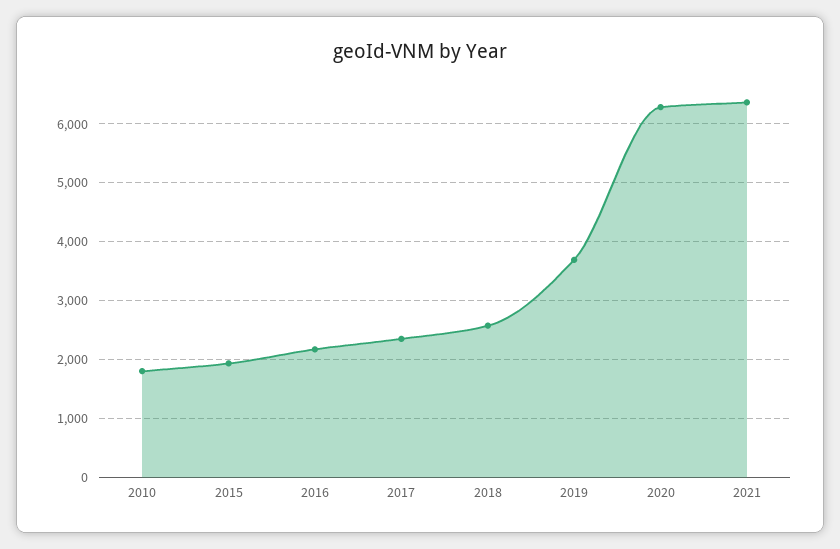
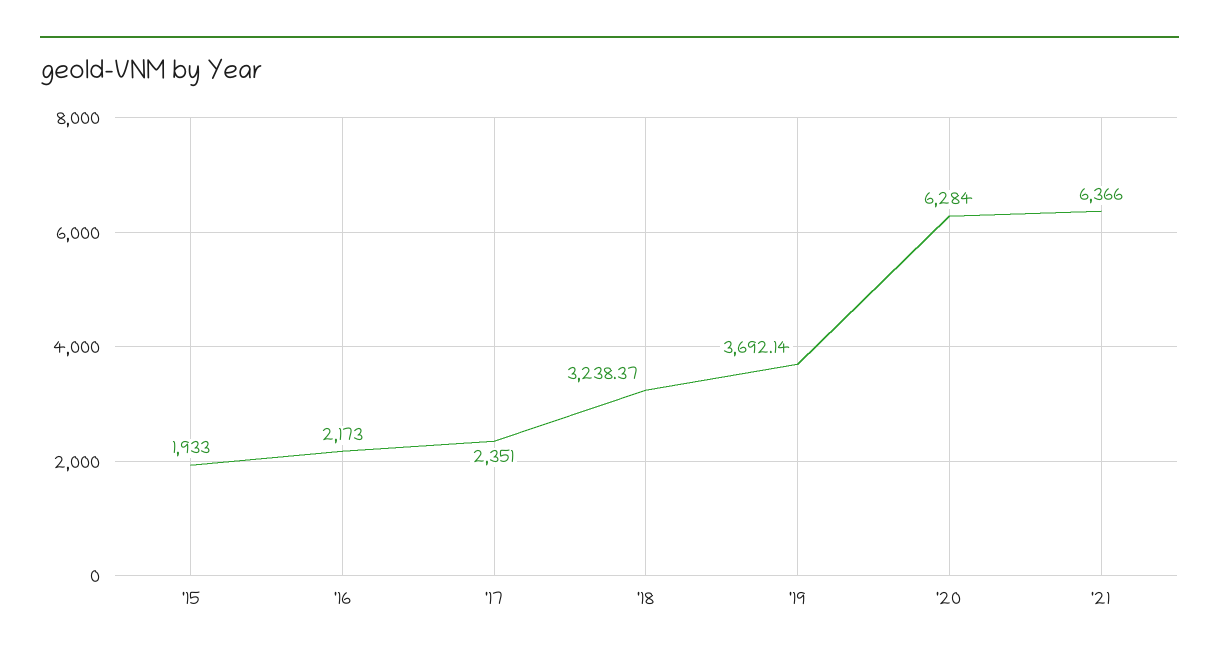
2010: 1800 -> none
2018: 2600 -> 3238.37

